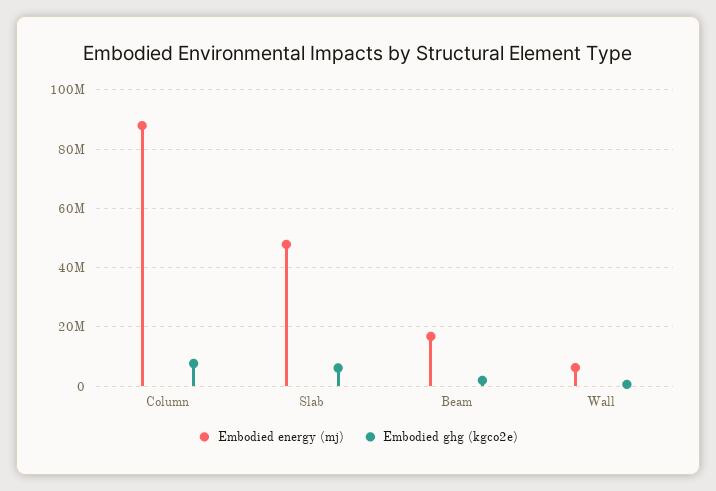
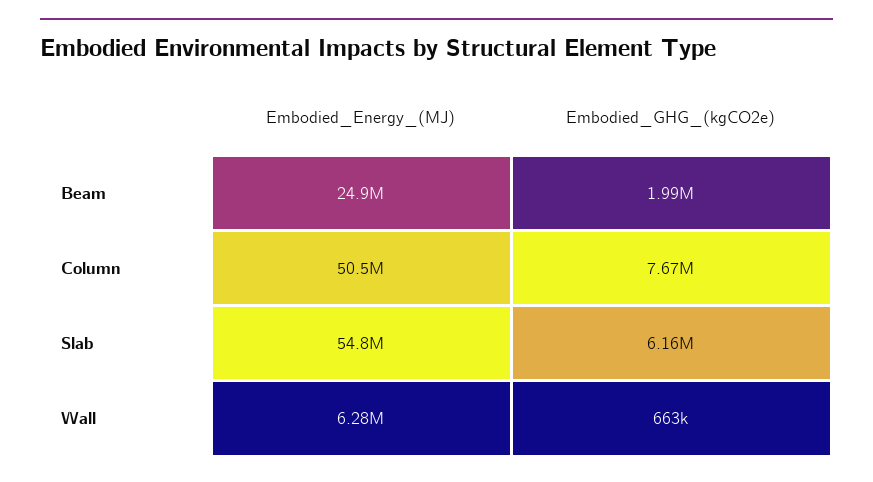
Embodied energy (mj), Column: 87500000 -> 50500000
Embodied energy (mj), Slab: 47500000 -> 54800000
Embodied energy (mj), Beam: 17500000 -> 24900000

